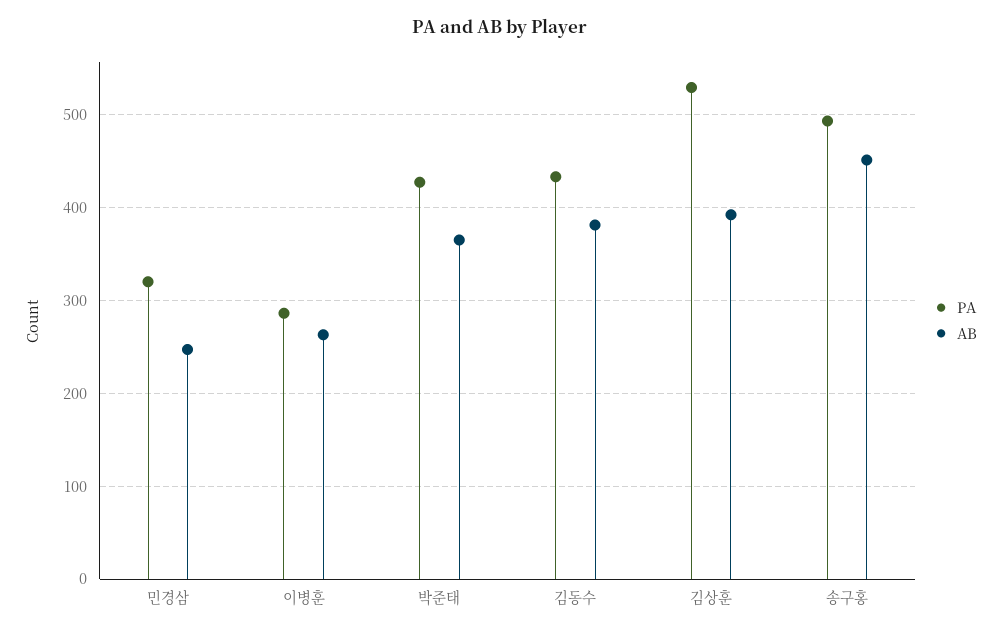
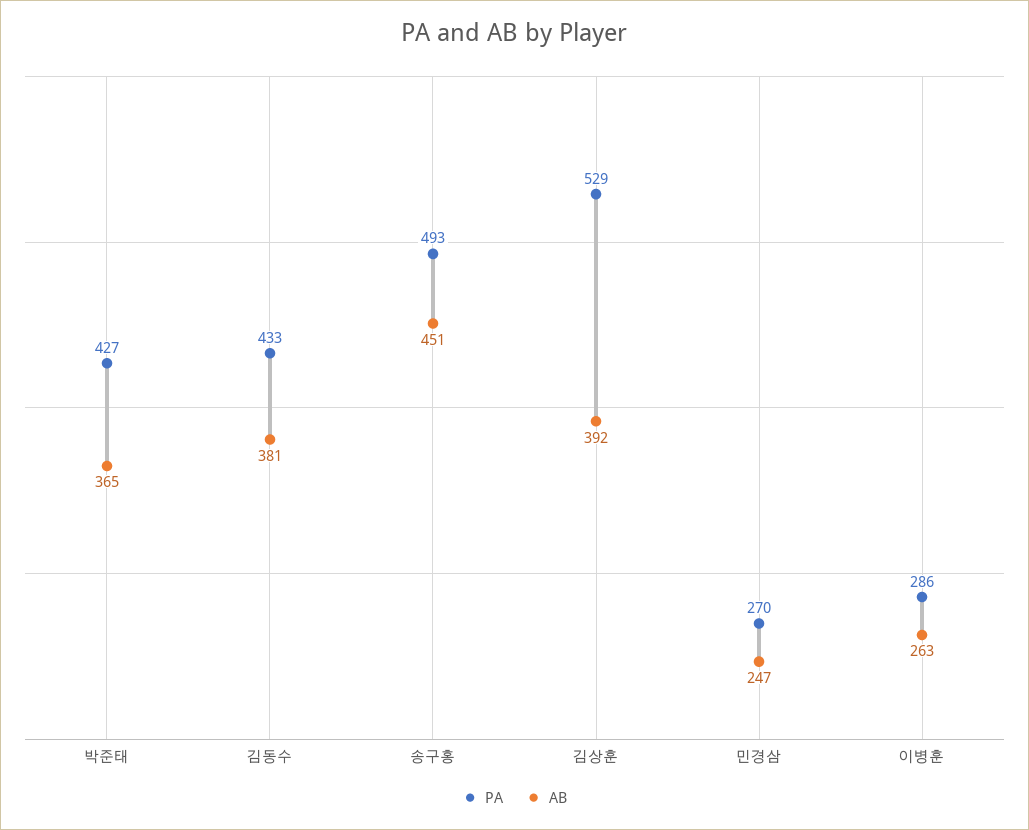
PA, 민경삼: 320 -> 270

